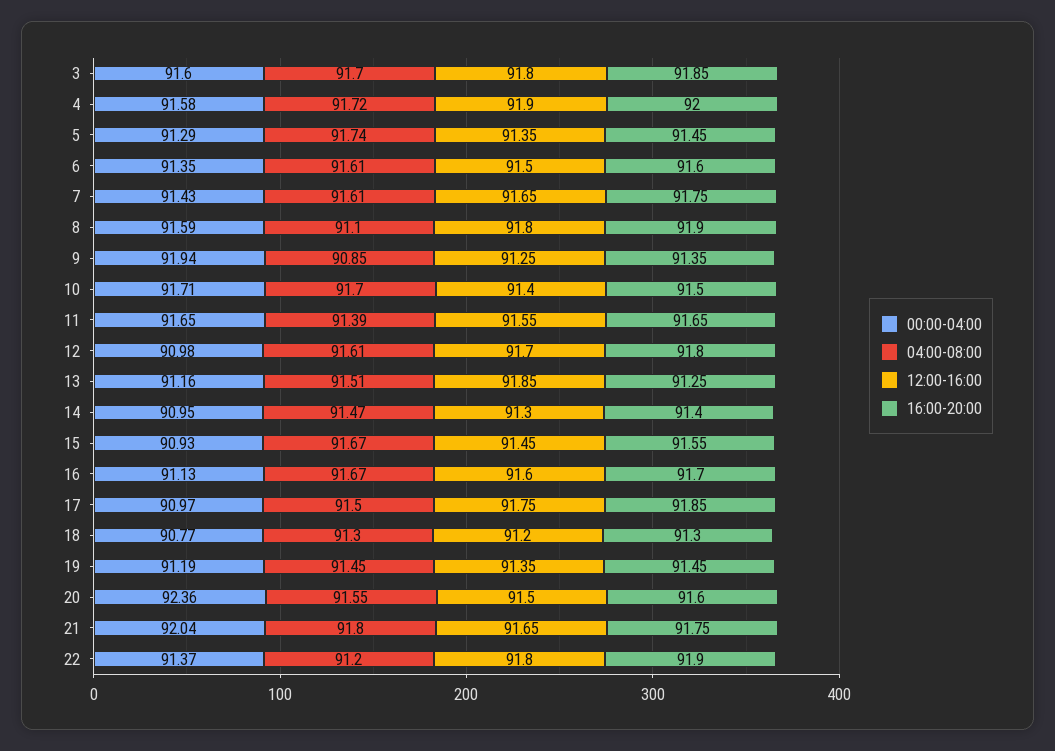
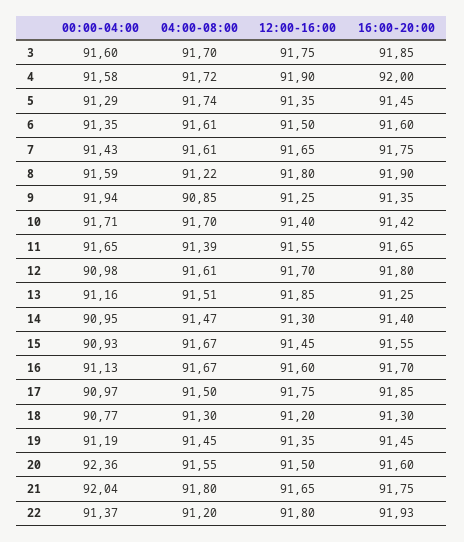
12:00-16:00, 3: 91.8 -> 91.75
04:00-08:00, 8: 91.1 -> 91.22
16:00-20:00, 10: 91.5 -> 91.42
16:00-20:00, 22: 91.9 -> 91.93

